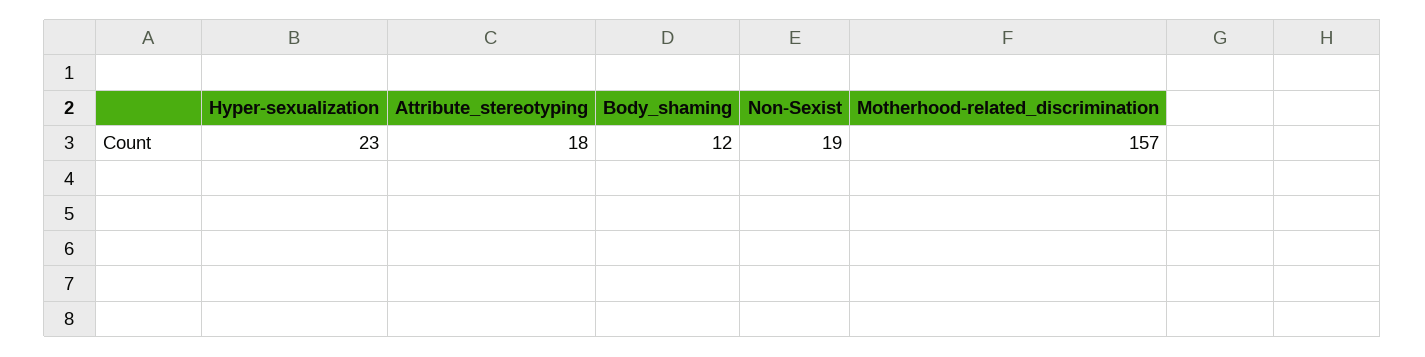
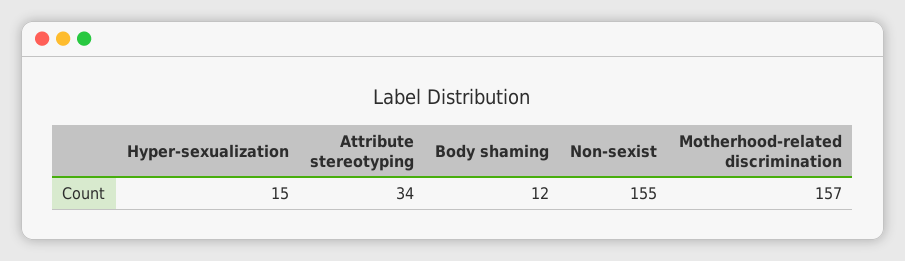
Hyper-sexualization: 23 -> 15
Attribute_stereotyping: 18 -> 34
Non-Sexist: 19 -> 155

